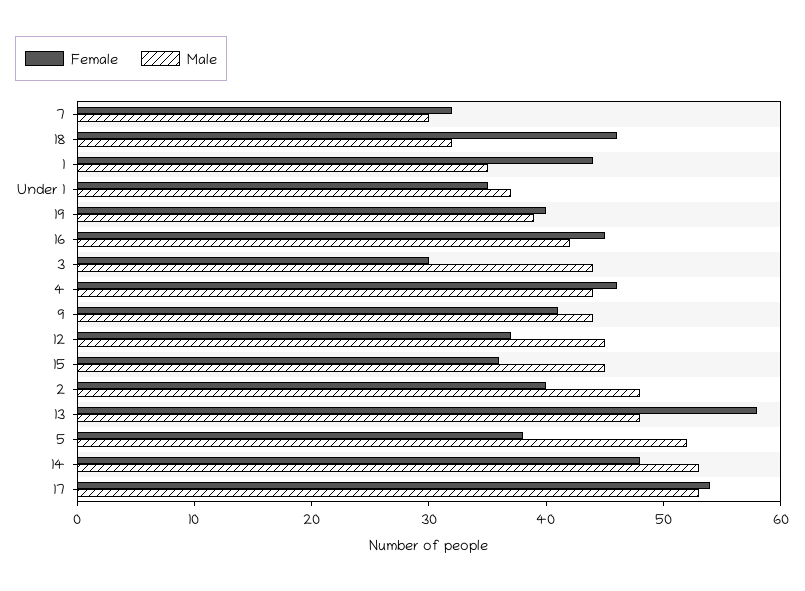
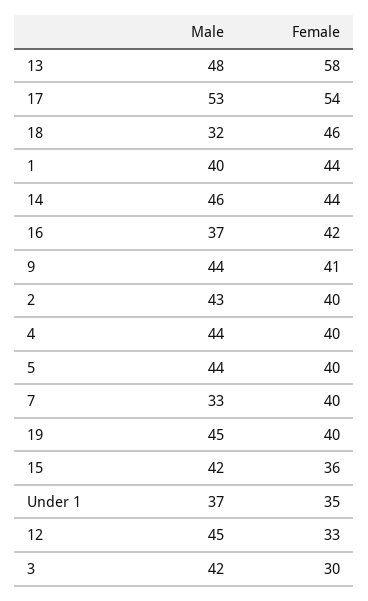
Female, 7: 32 -> 40
Male, 7: 30 -> 33
Male, 1: 35 -> 40
Male, 19: 39 -> 45
Female, 16: 45 -> 42
Male, 16: 42 -> 37
Male, 3: 44 -> 42
Female, 4: 46 -> 40
Female, 12: 37 -> 33
Male, 15: 45 -> 42
Male, 2: 48 -> 43
Female, 5: 38 -> 40
Male, 5: 52 -> 44
Female, 14: 48 -> 44
Male, 14: 53 -> 46

